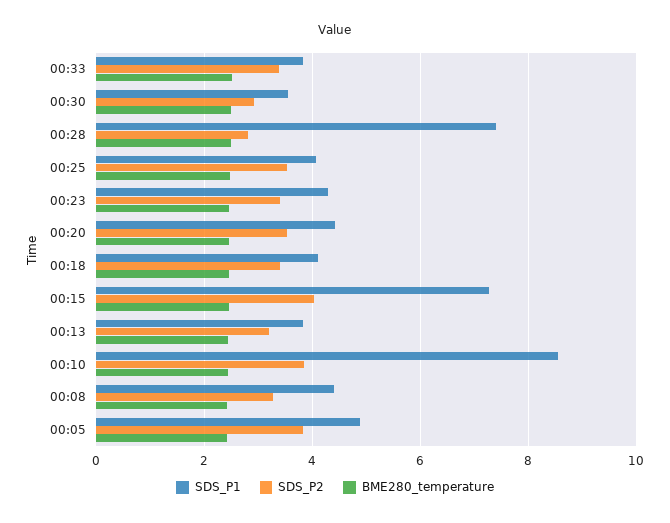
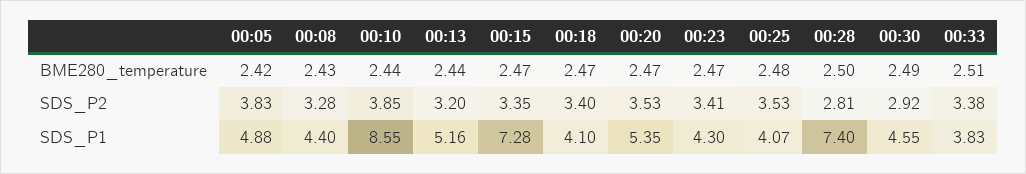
SDS_P1, 00:30: 3.6 -> 4.55
SDS_P1, 00:20: 4.4 -> 5.35
SDS_P2, 00:15: 4 -> 3.35
SDS_P1, 00:13: 3.8 -> 5.16

